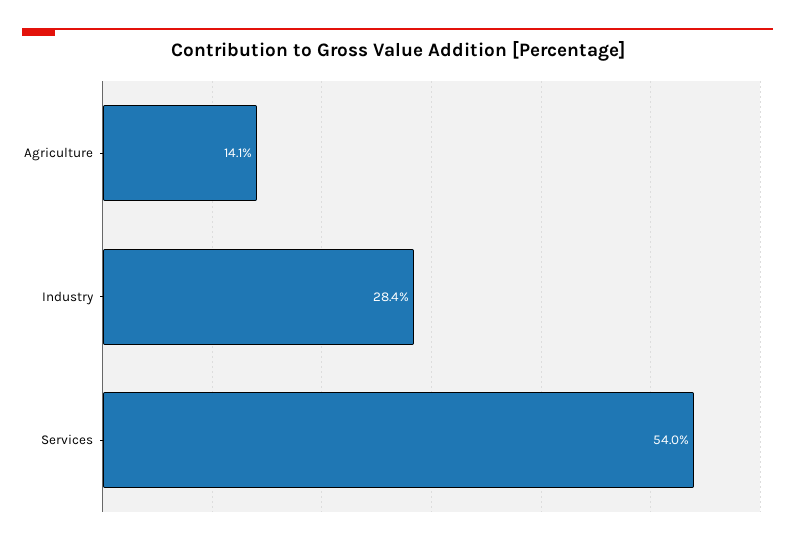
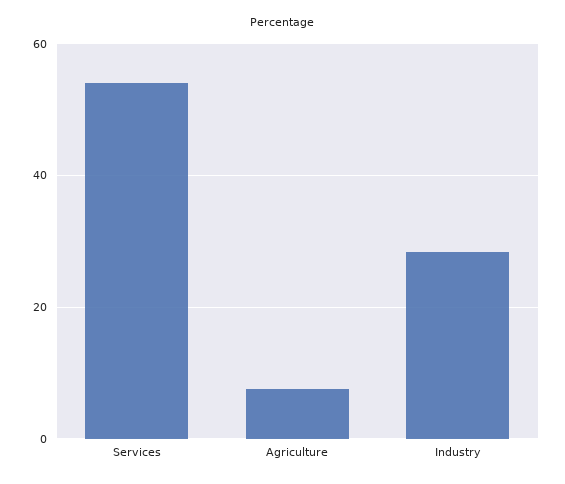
Agriculture: 14.1 -> 8

